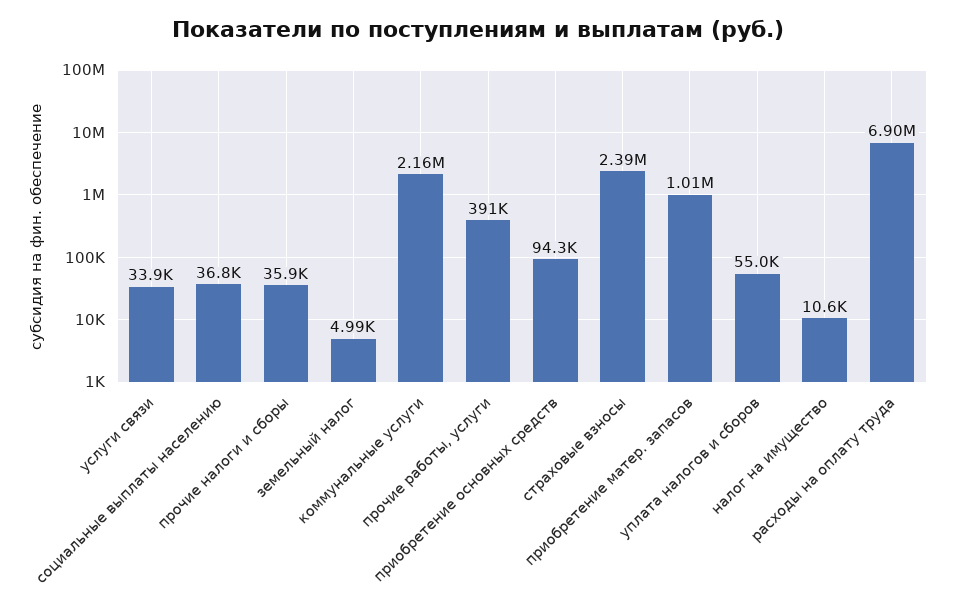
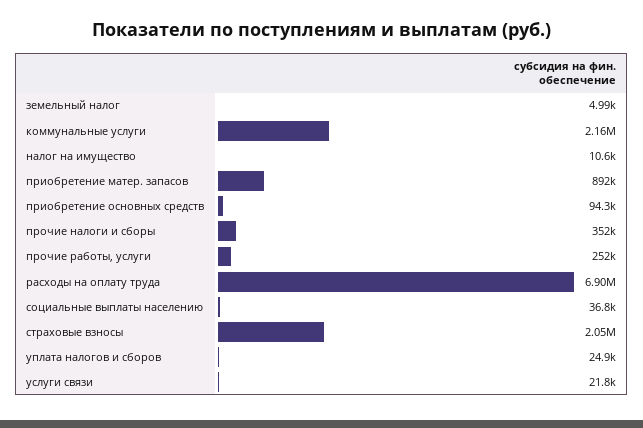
услуги связи: 33900 -> 21800
прочие налоги и сборы: 35900 -> 352000
прочие работы, услуги: 391000 -> 252000
страховые взносы: 2390000 -> 2050000
приобретение матер. запасов: 1010000 -> 892000
уплата налогов и сборов: 55000 -> 24900

